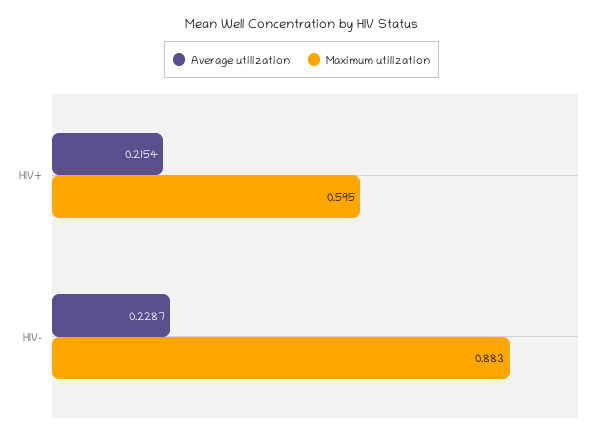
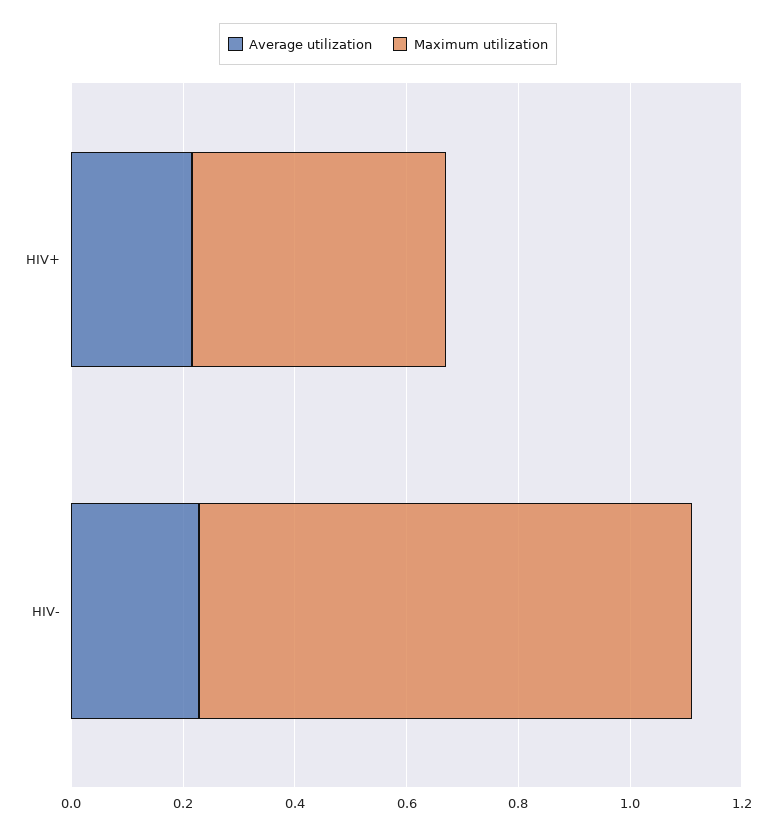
Maximum utilization, HIV+: 0.595 -> 0.45

